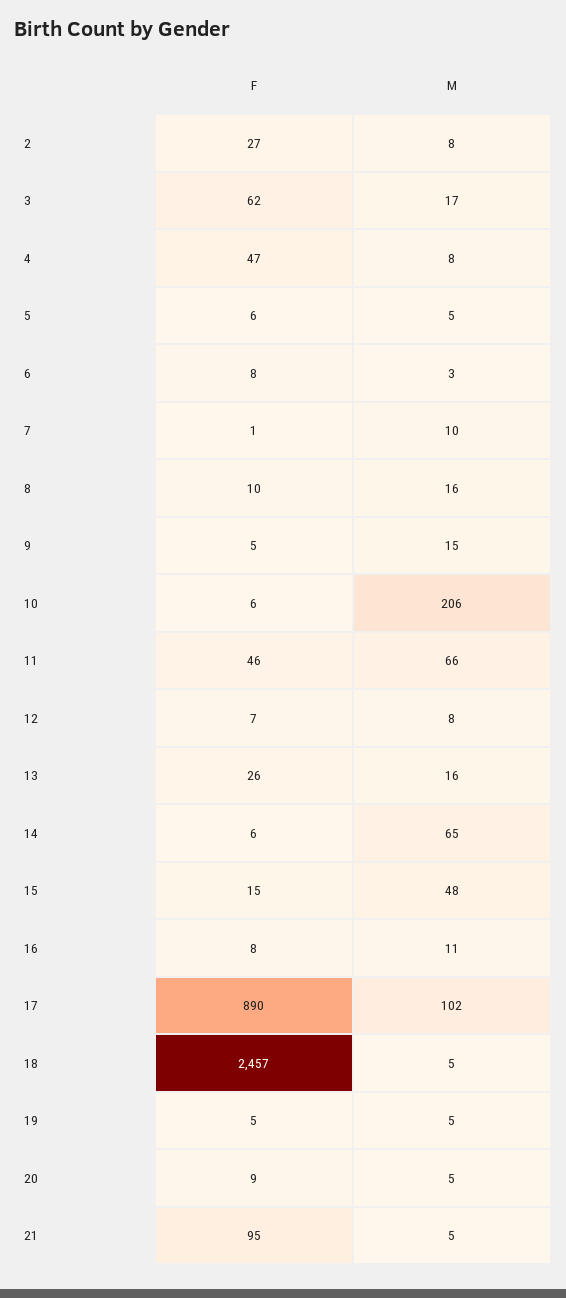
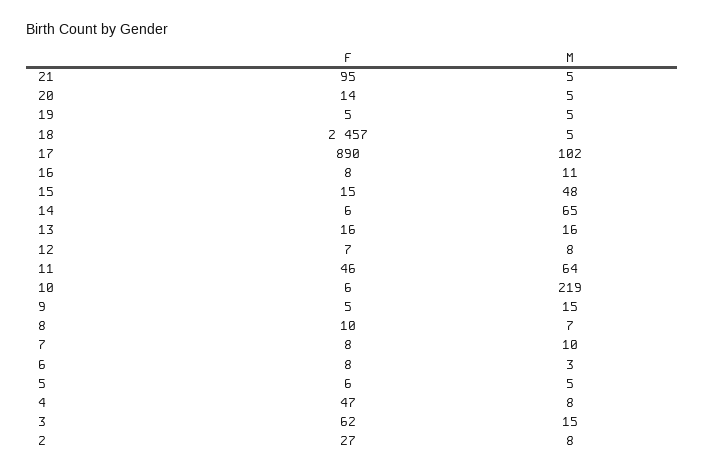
M, 3: 17 -> 15
F, 7: 1 -> 8
M, 8: 16 -> 7
M, 10: 206 -> 219
M, 11: 66 -> 64
F, 13: 26 -> 16
F, 20: 9 -> 14

